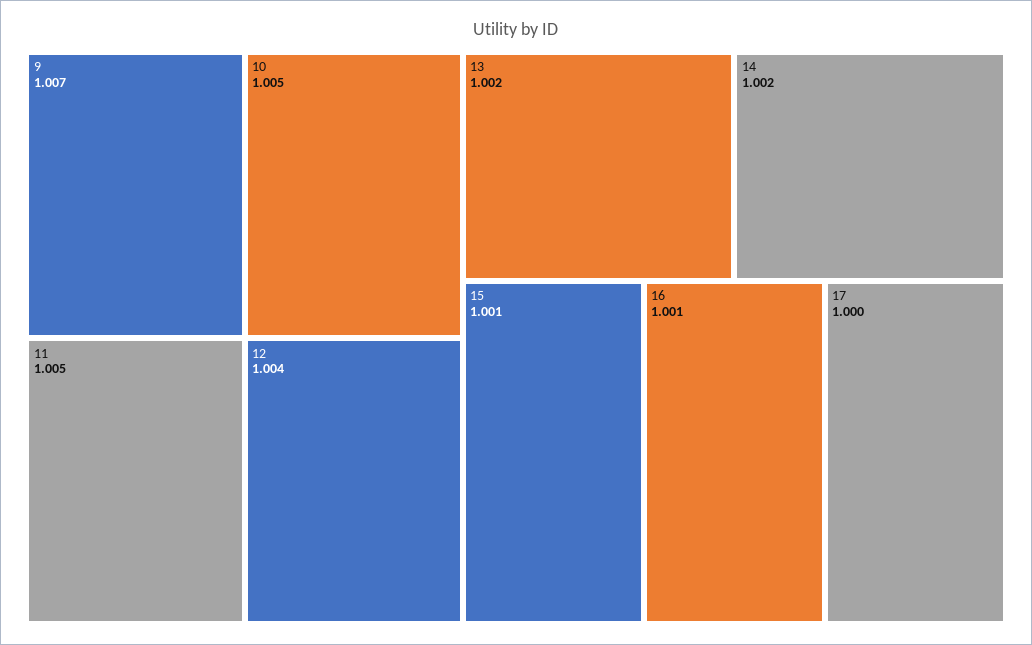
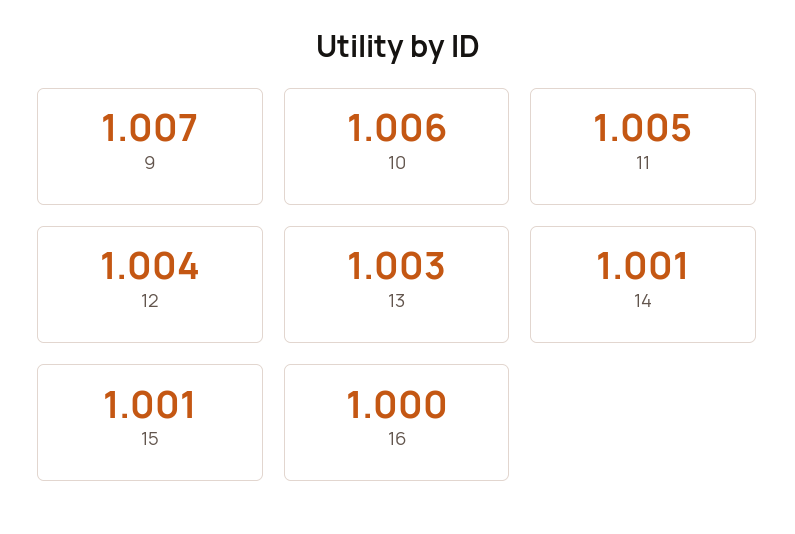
10: 1.005 -> 1.006
13: 1.002 -> 1.003
14: 1.002 -> 1.001
16: 1.001 -> 1
17: 1 -> none

